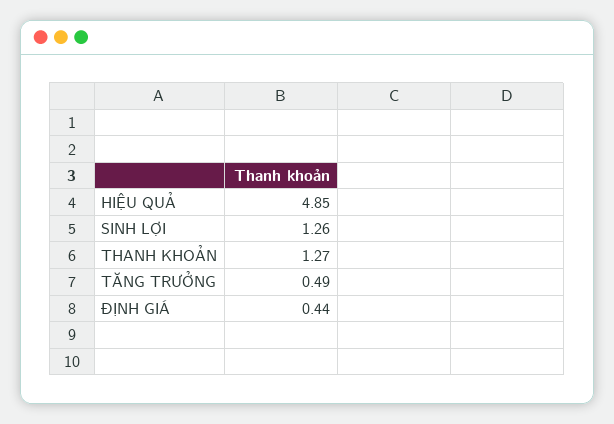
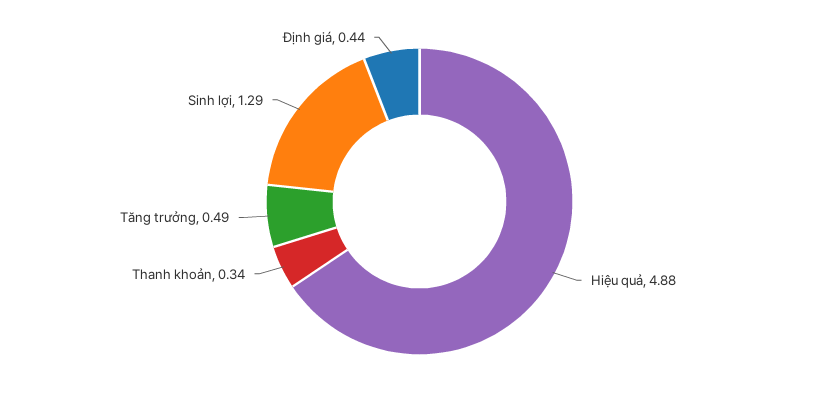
HIỆU QUẢ: 4.85 -> 4.88
SINH LỢI: 1.26 -> 1.29
THANH KHOẢN: 1.27 -> 0.34

